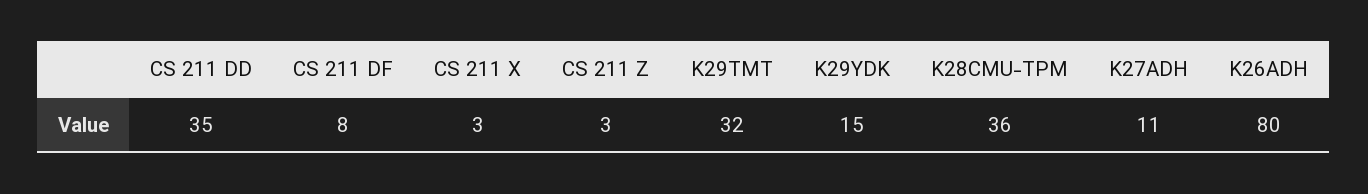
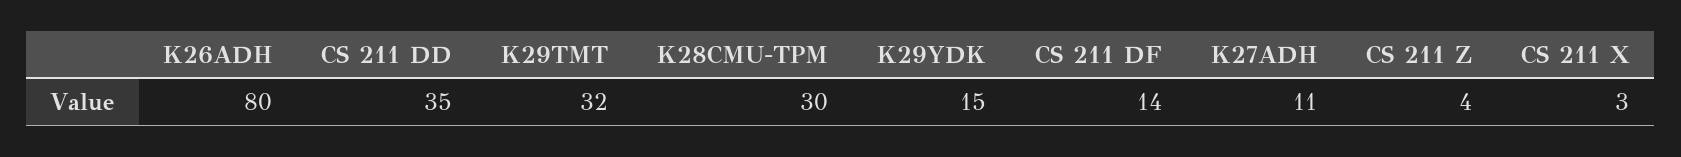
CS 211 DF: 8 -> 14
CS 211 Z: 3 -> 4
K28CMU-TPM: 36 -> 30

